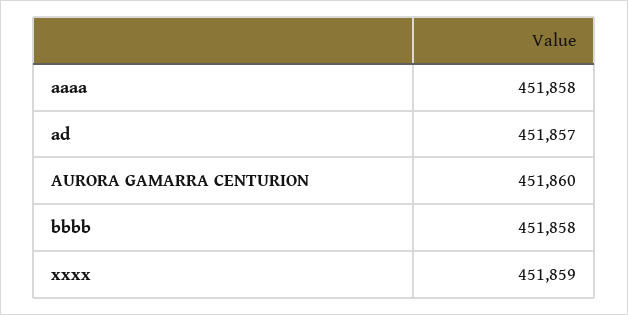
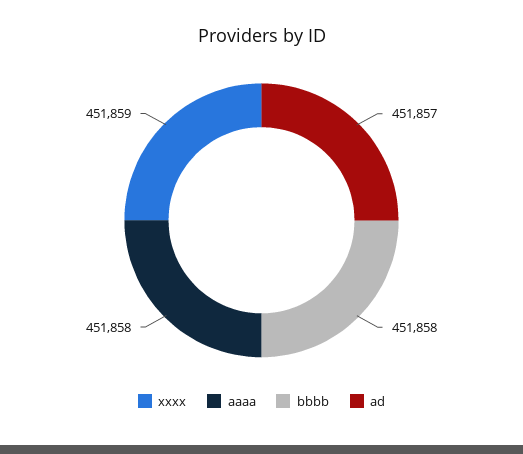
AURORA GAMARRA CENTURION: 451860 -> none

